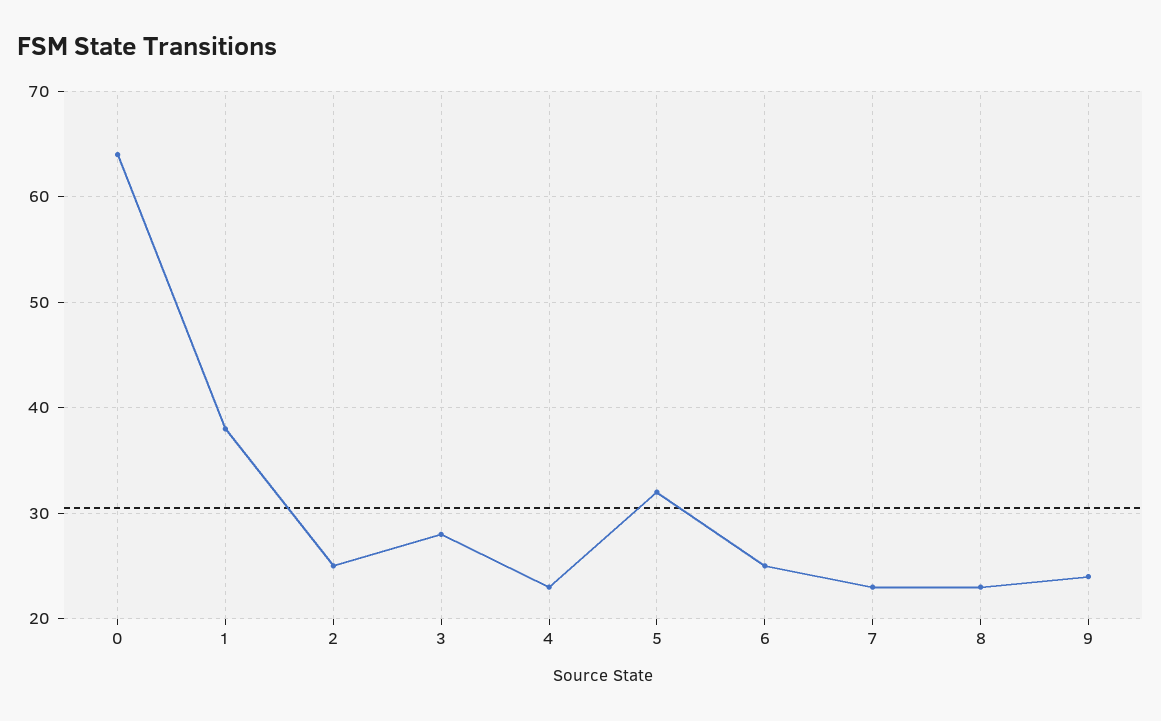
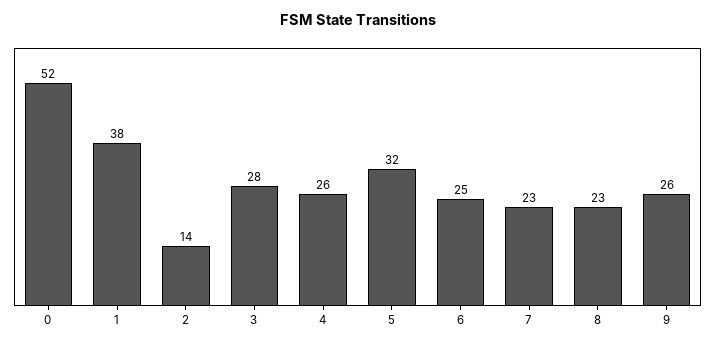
0: 64 -> 52
2: 25 -> 14
4: 23 -> 26
9: 24 -> 26

